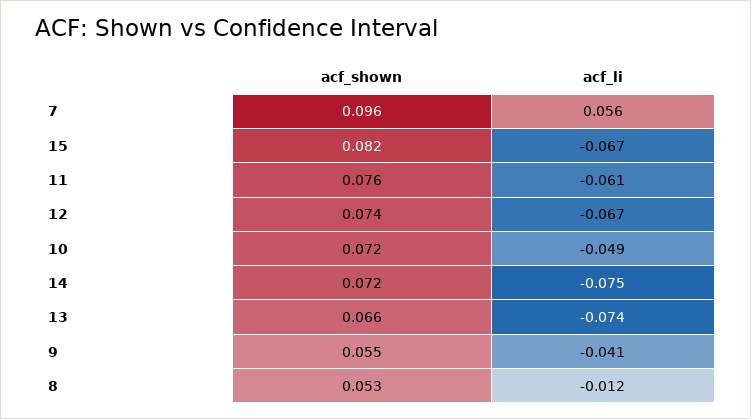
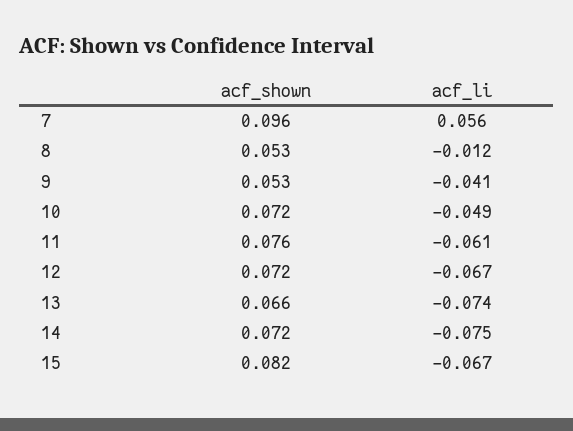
acf_shown, 12: 0.074 -> 0.072
acf_shown, 9: 0.055 -> 0.053

